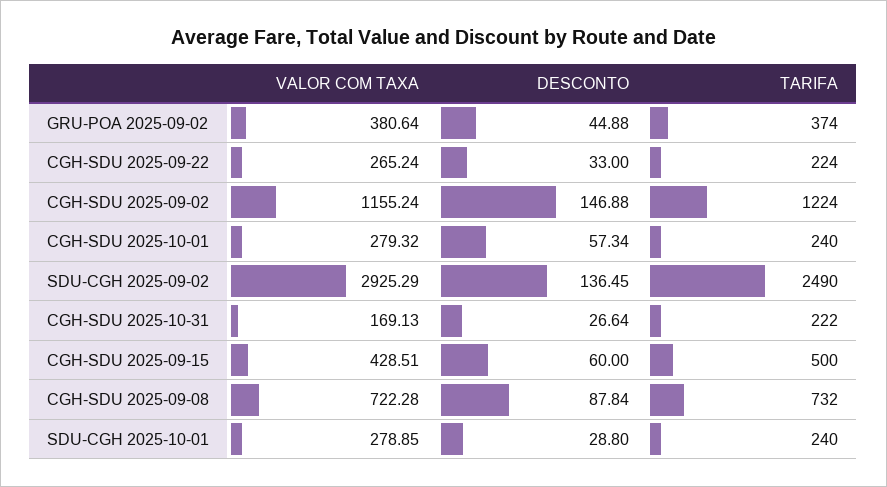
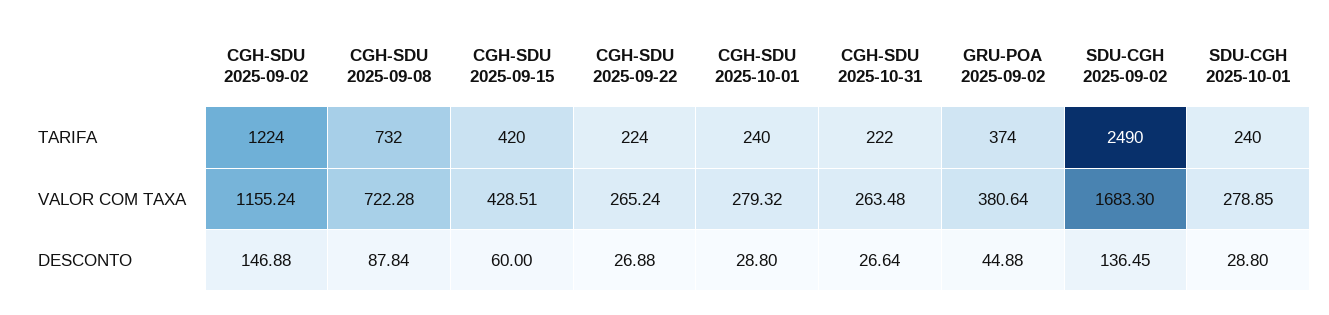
DESCONTO, CGH-SDU 2025-09-22: 33 -> 26.88
DESCONTO, CGH-SDU 2025-10-01: 57.34 -> 28.8
VALOR COM TAXA, SDU-CGH 2025-09-02: 2925.29 -> 1683.3
VALOR COM TAXA, CGH-SDU 2025-10-31: 169.13 -> 263.48
TARIFA, CGH-SDU 2025-09-15: 500 -> 420

